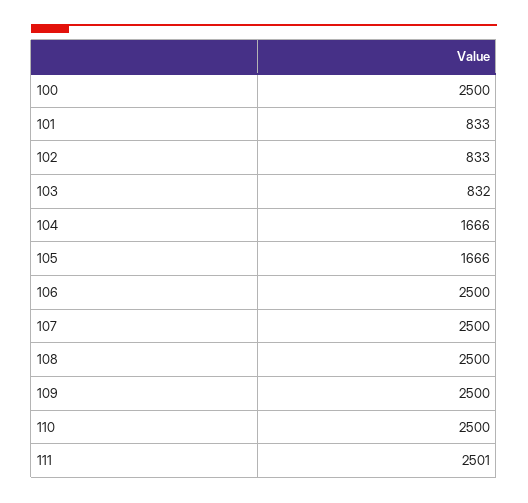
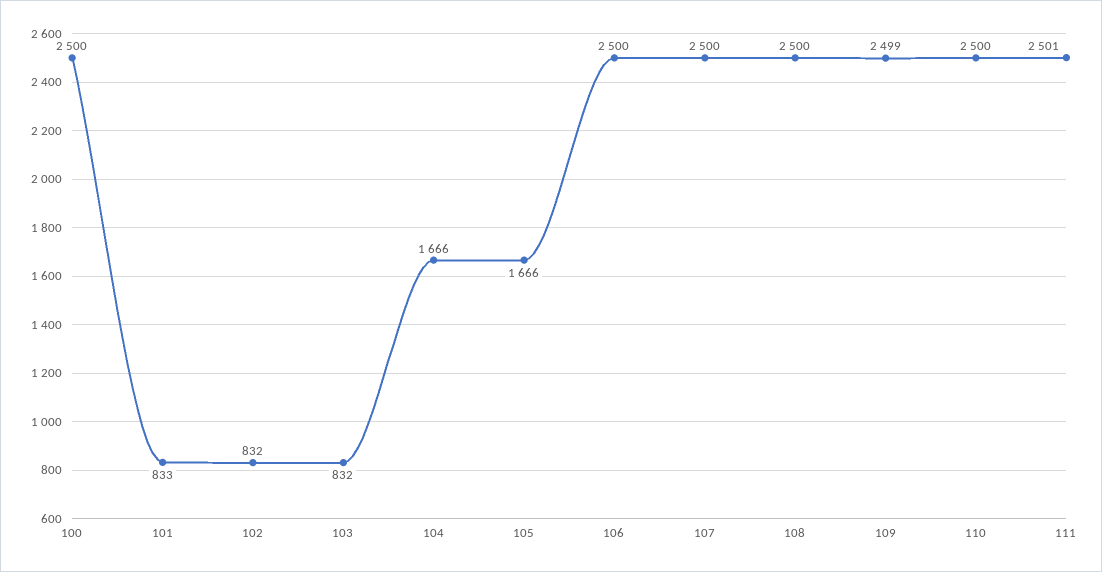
102: 833 -> 832
109: 2500 -> 2499

